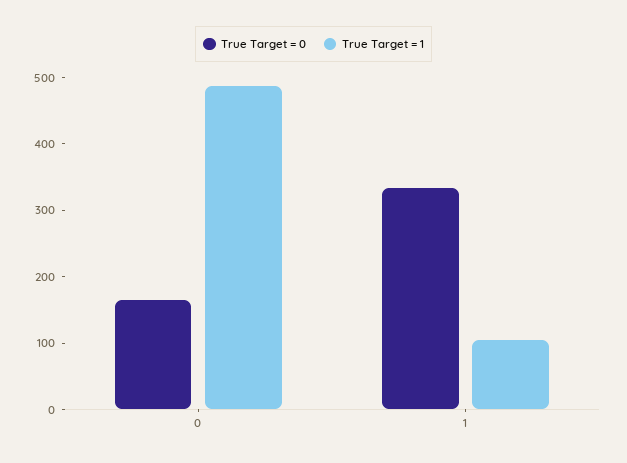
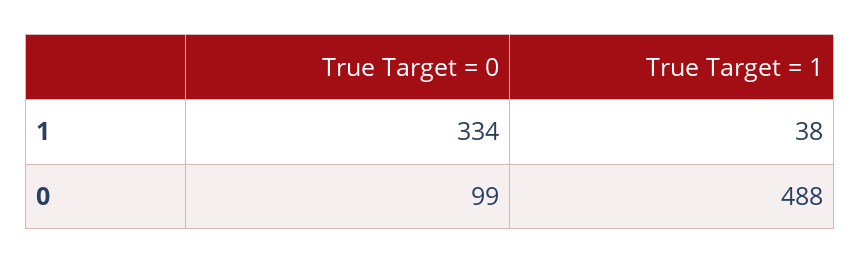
True Target = 0, 0: 160 -> 99
True Target = 1, 1: 100 -> 38

